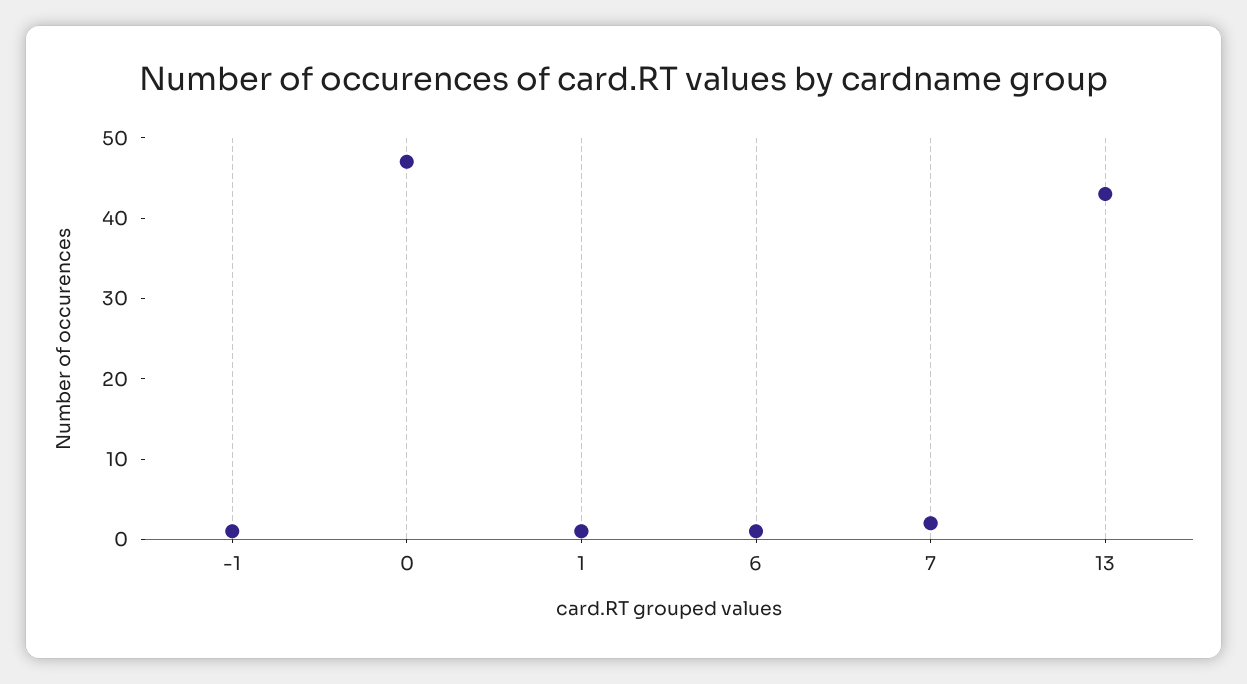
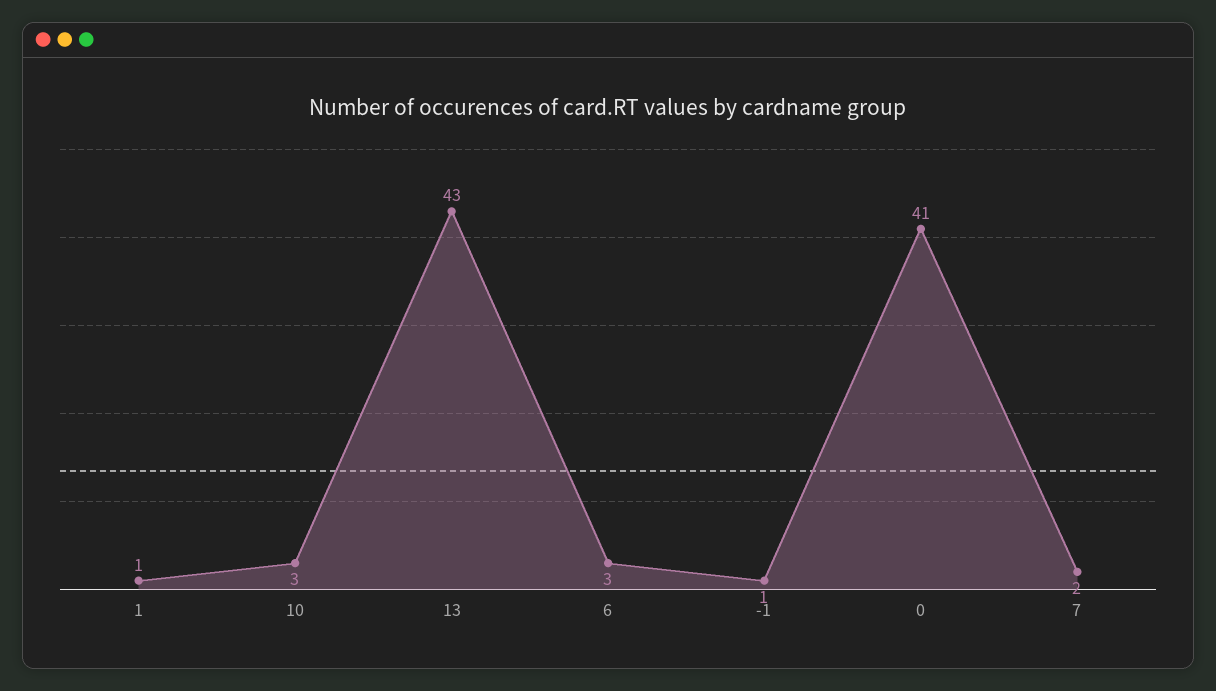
0: 47 -> 41
6: 1 -> 3
10: none -> 3

